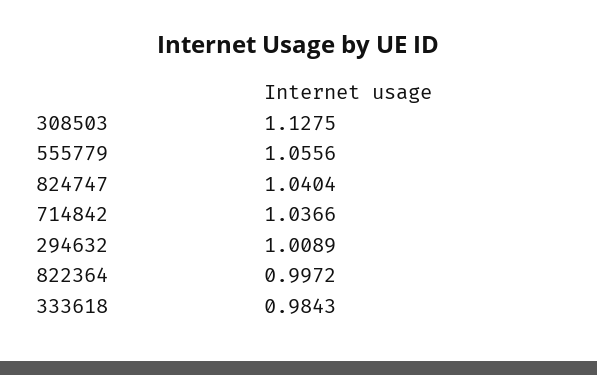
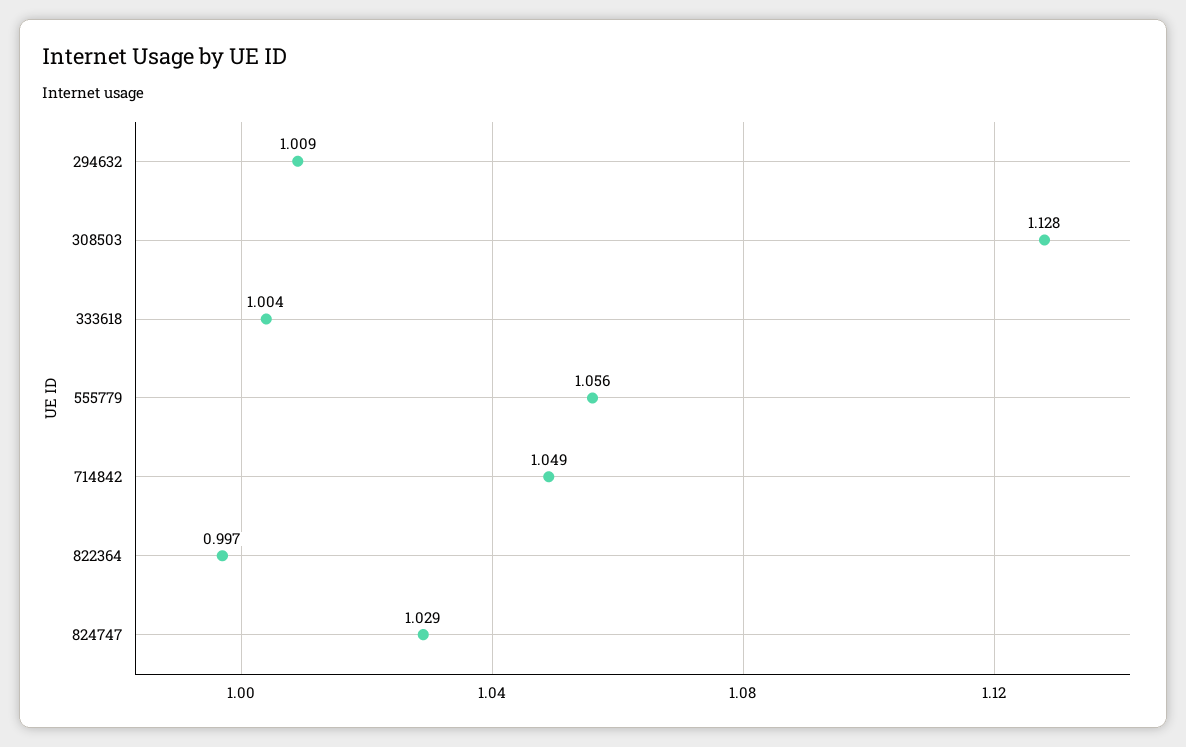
824747: 1.0404 -> 1.029
714842: 1.0366 -> 1.049
333618: 0.9843 -> 1.004

